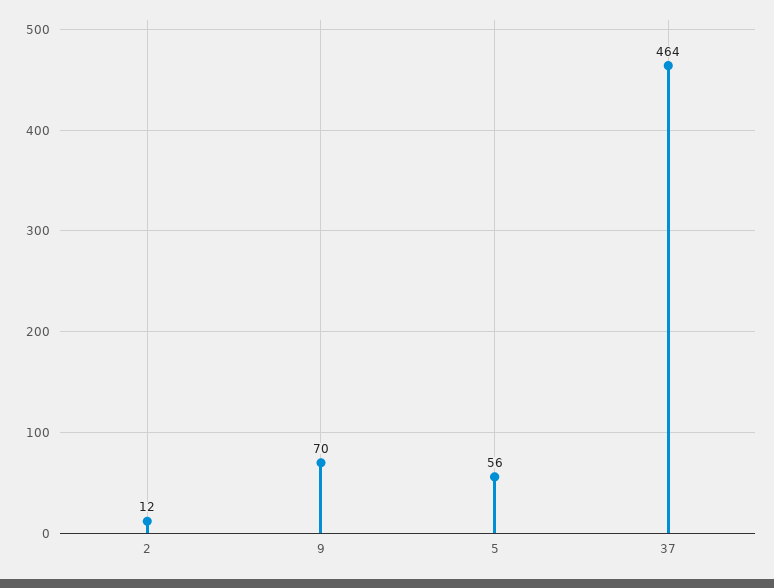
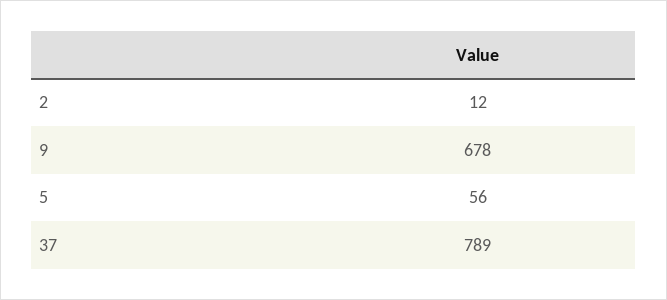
9: 70 -> 678
37: 464 -> 789

